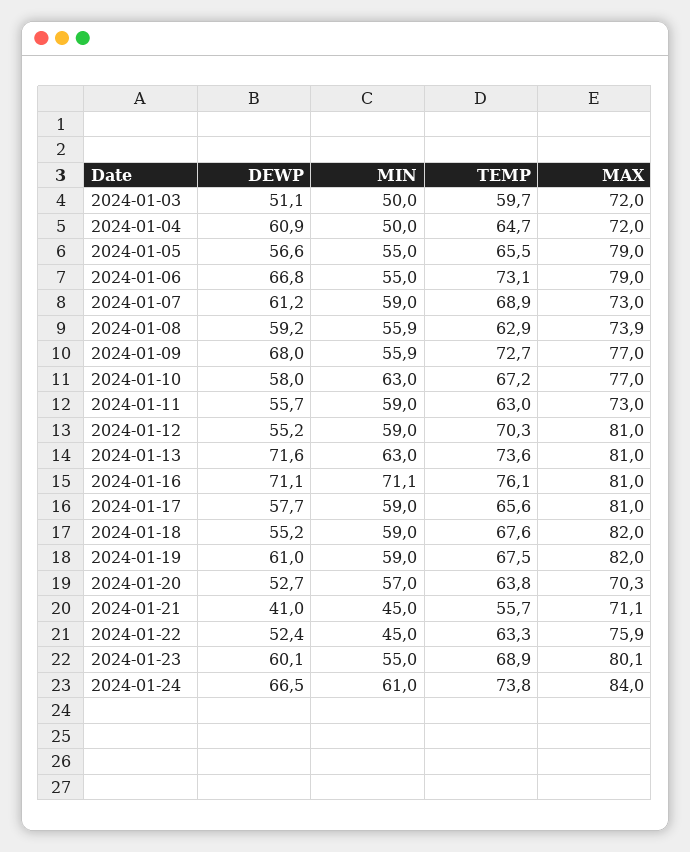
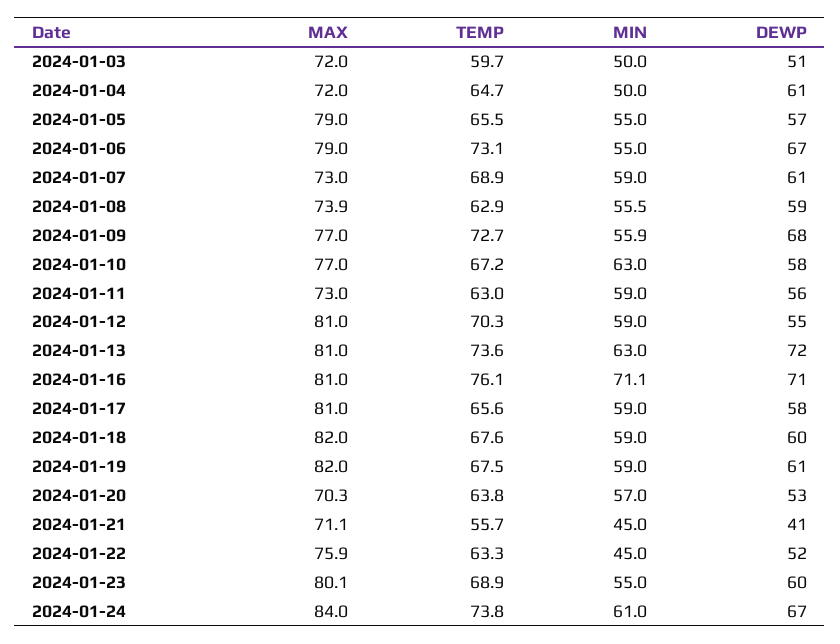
MIN, 2024-01-08: 55.9 -> 55.5
DEWP, 2024-01-18: 55.2 -> 60

